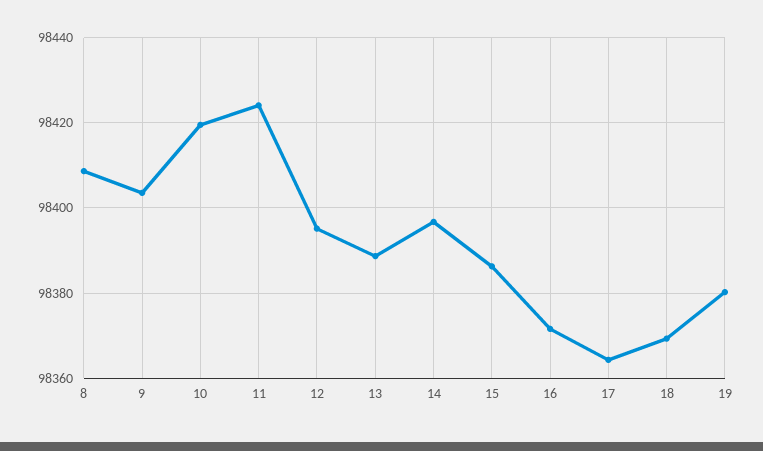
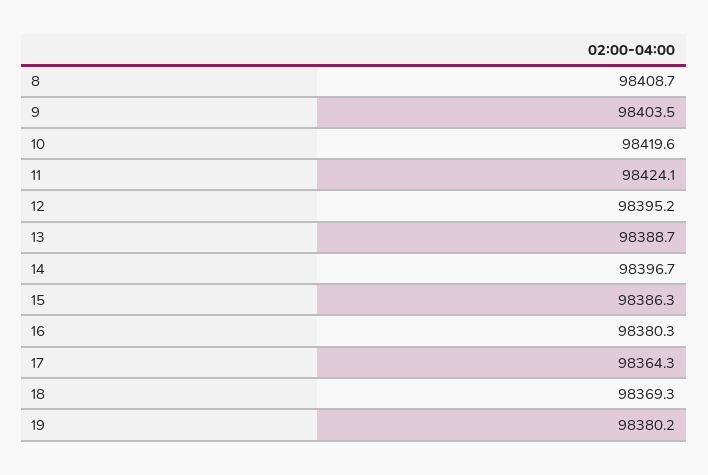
16: 98372 -> 98380.3

